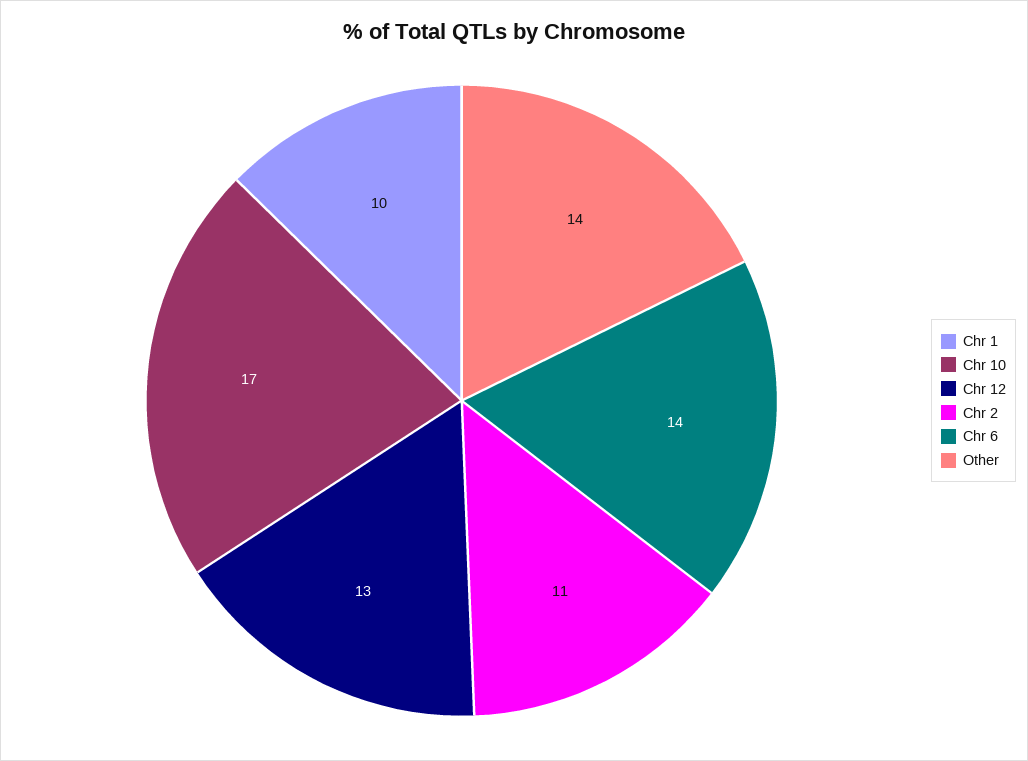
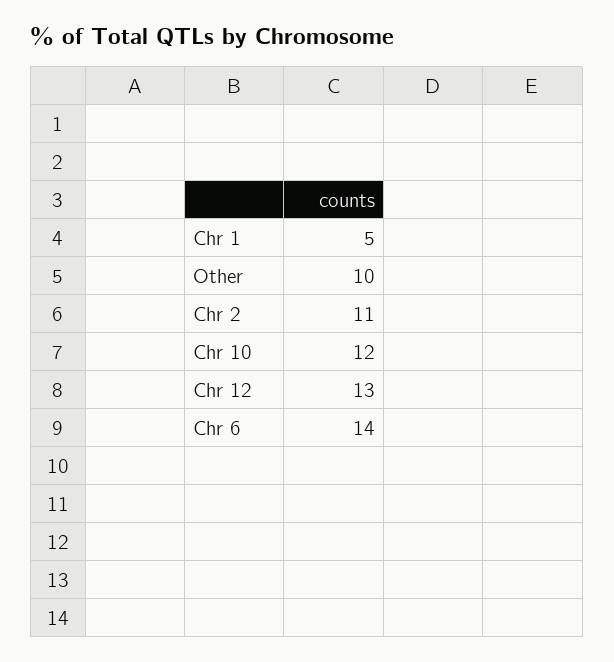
Chr 1: 10 -> 5
Chr 10: 17 -> 12
Other: 14 -> 10

